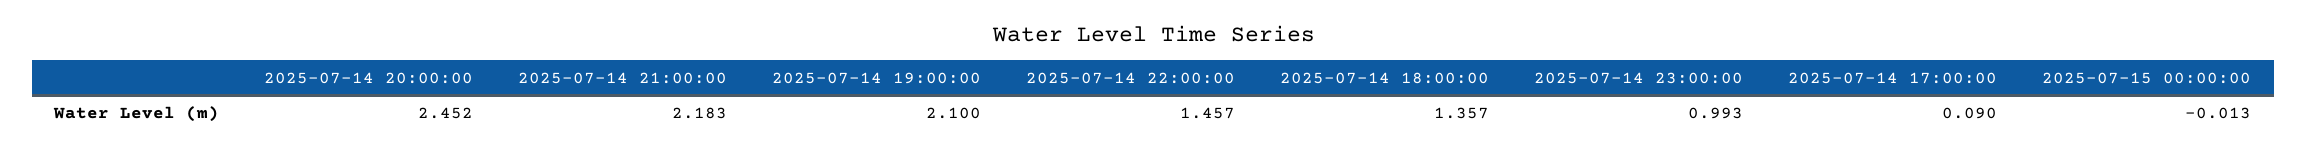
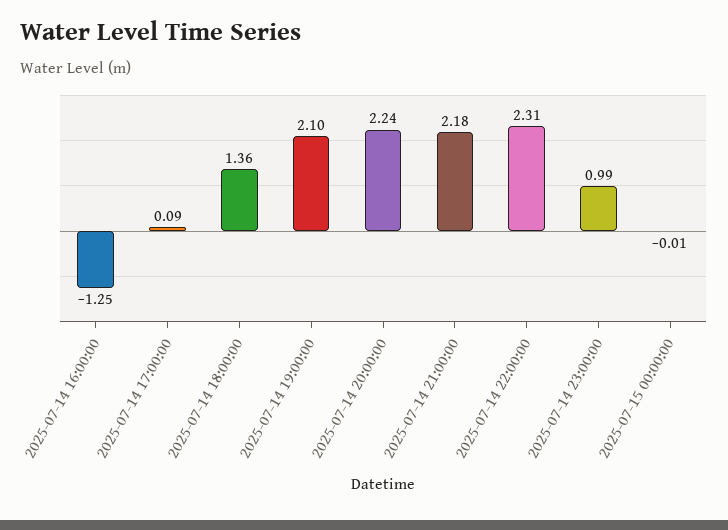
2025-07-14 20:00:00: 2.452 -> 2.24
2025-07-14 22:00:00: 1.457 -> 2.31
2025-07-14 16:00:00: none -> -1.25

